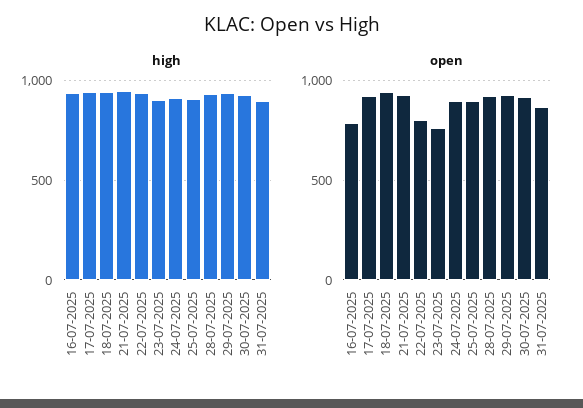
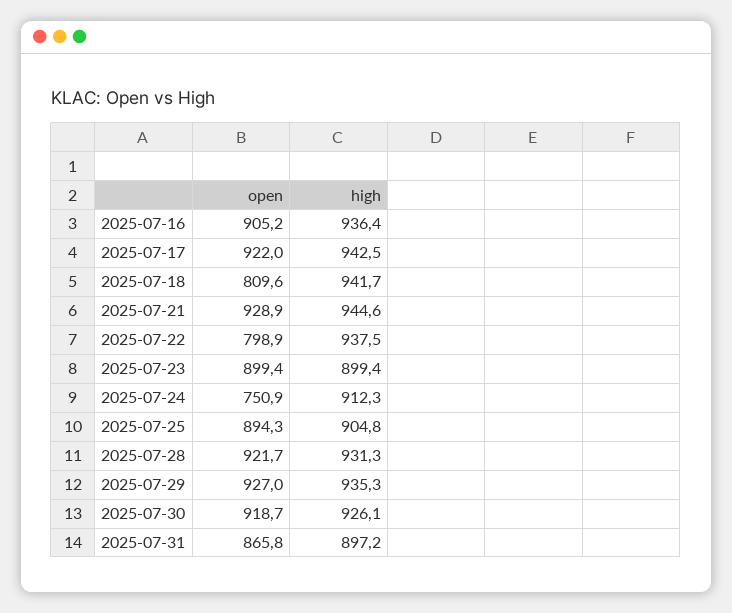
open, 16-07-2025: 800 -> 905.2
open, 18-07-2025: 950 -> 809.6
open, 23-07-2025: 750 -> 899.4
open, 24-07-2025: 900 -> 750.9

